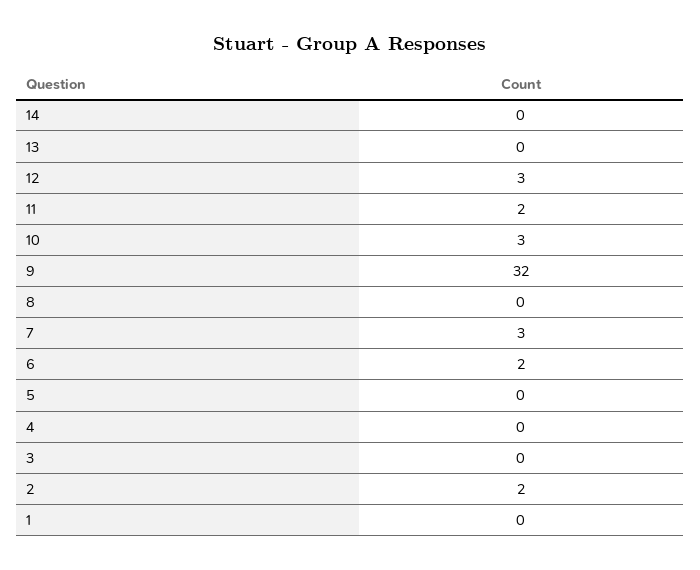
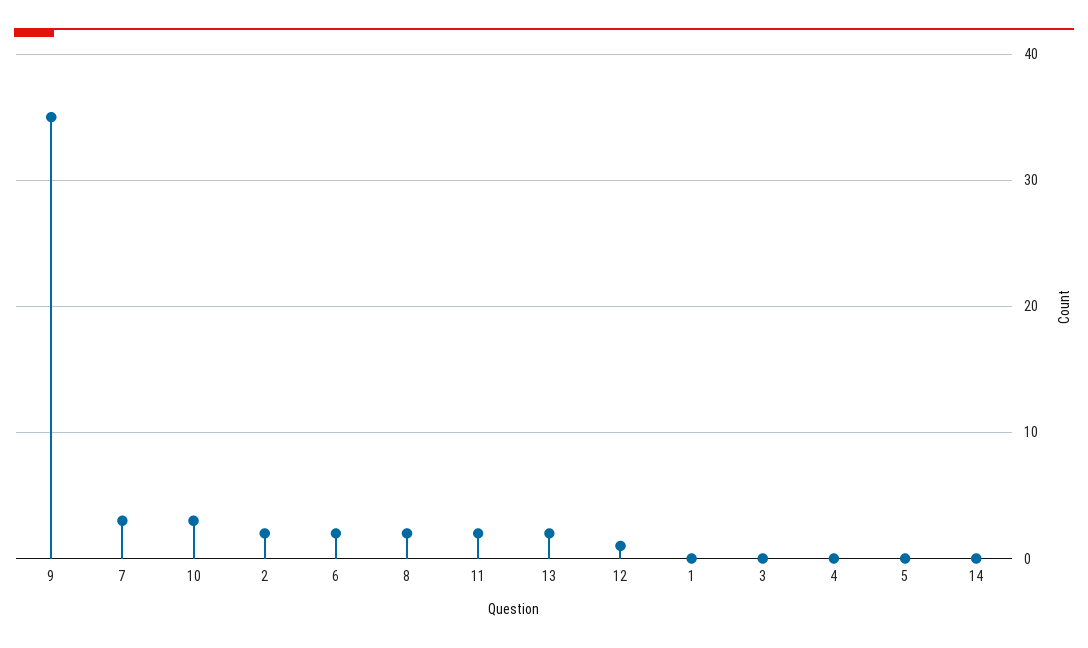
13: 0 -> 2
12: 3 -> 1
9: 32 -> 35
8: 0 -> 2

